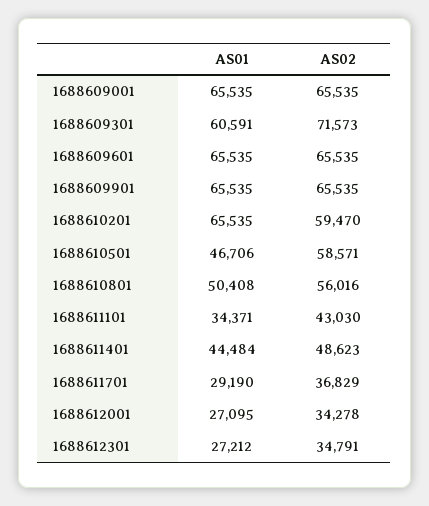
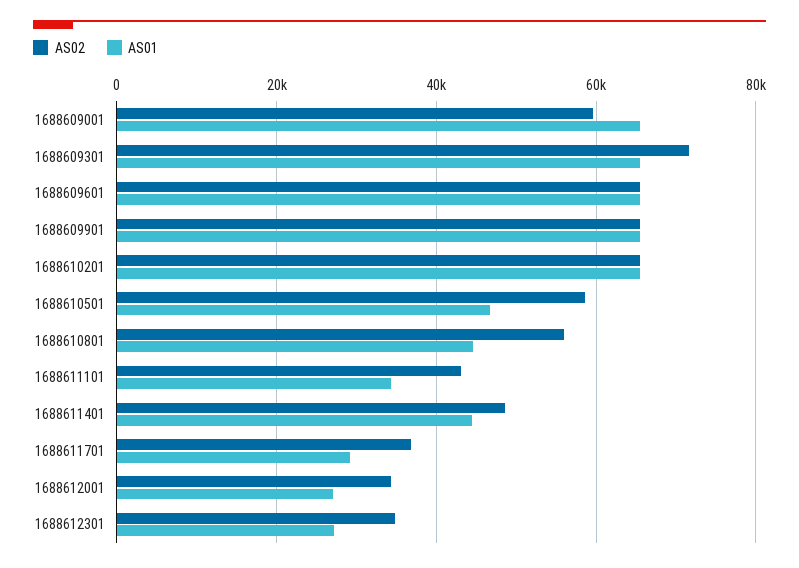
AS02, 1688609001: 65535 -> 60000
AS01, 1688609301: 60591 -> 66000
AS02, 1688610201: 59470 -> 66000
AS01, 1688610801: 50408 -> 44000

